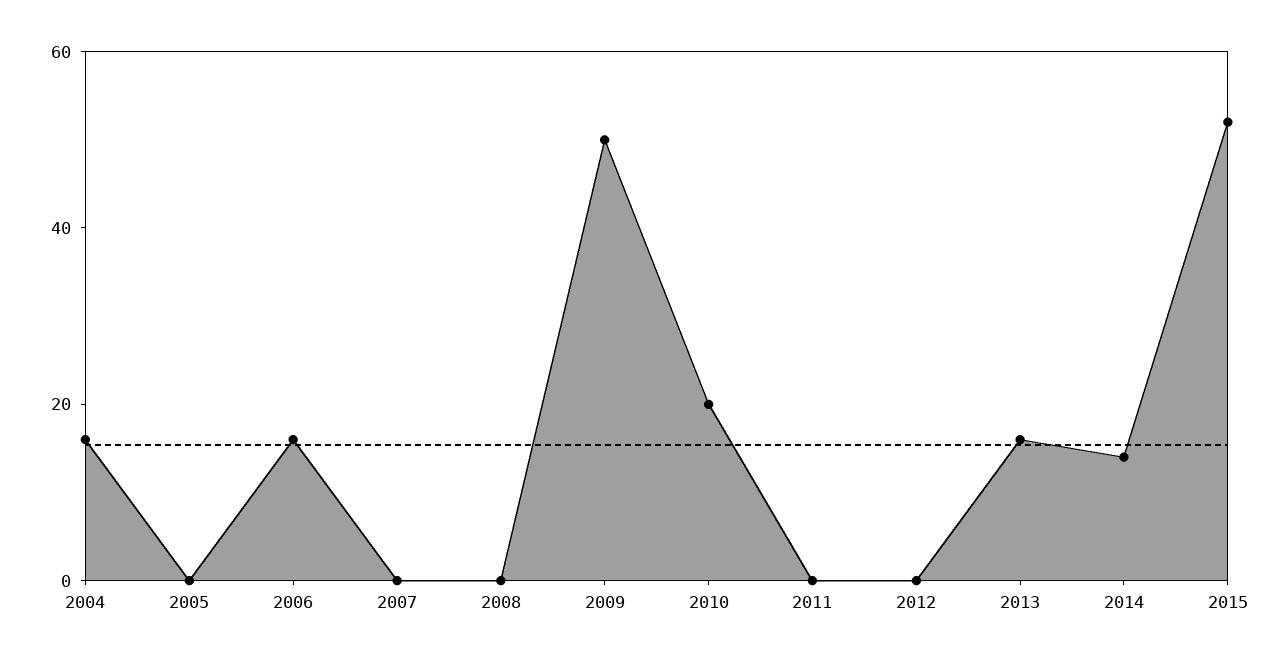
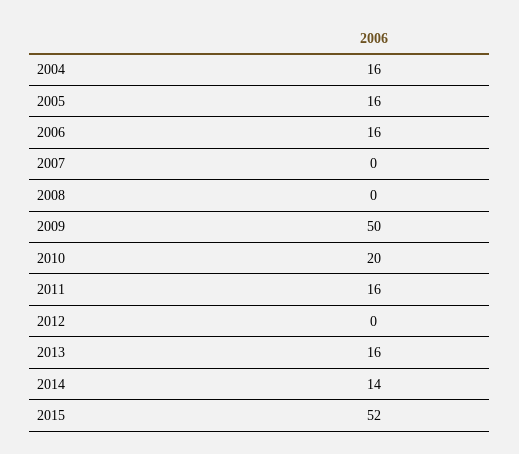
2005: 0 -> 16
2011: 0 -> 16

